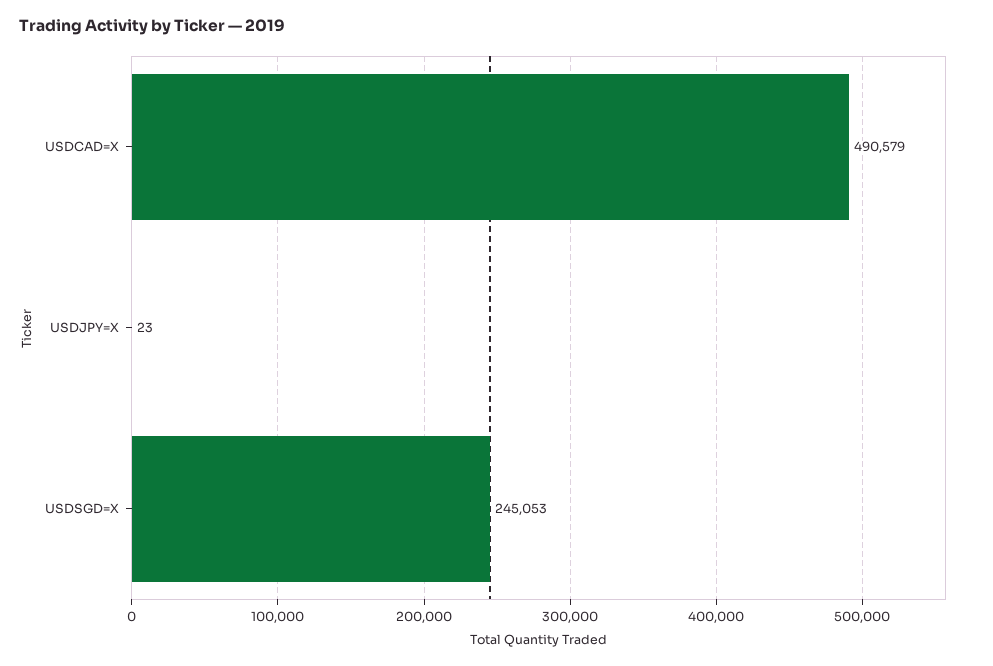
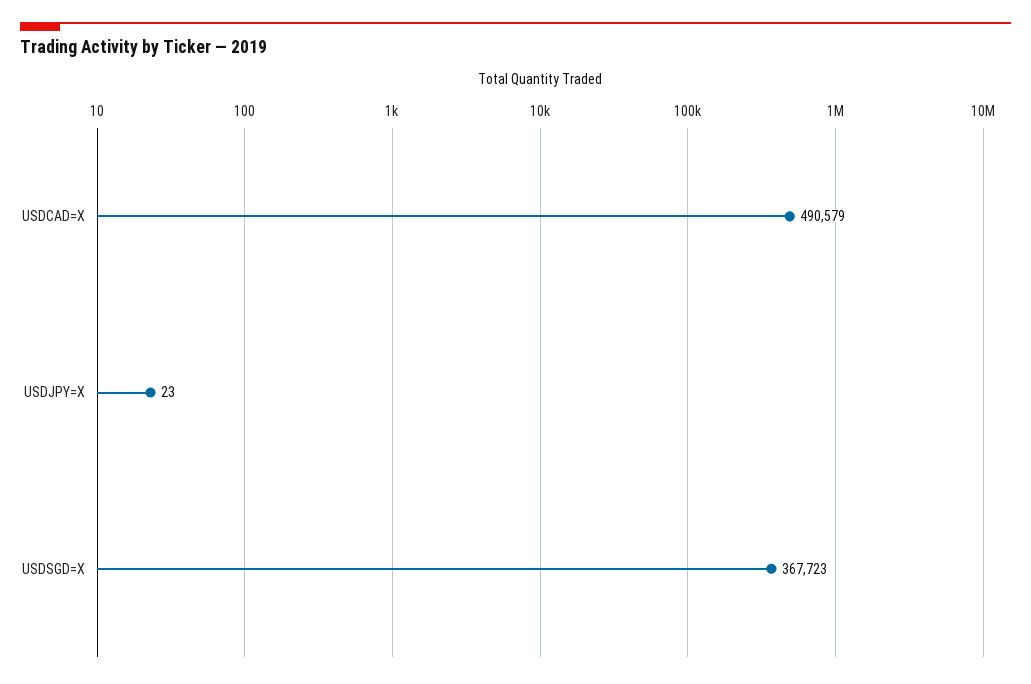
USDSGD=X: 245053 -> 367723

